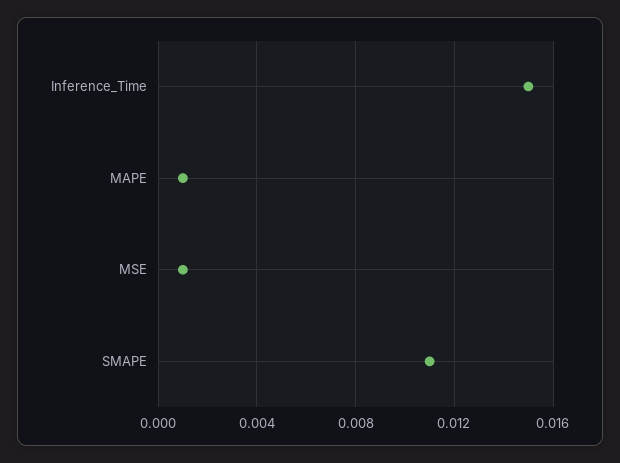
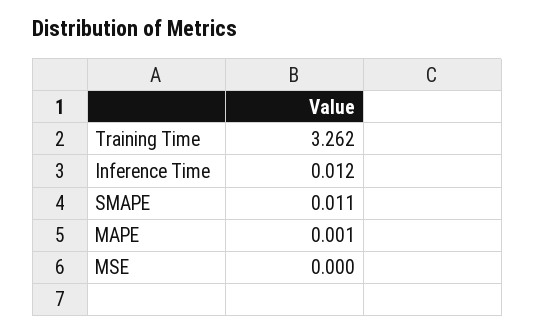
Inference_Time: 0.015 -> 0.012
MSE: 0.001 -> 0
Training Time: none -> 3.262

